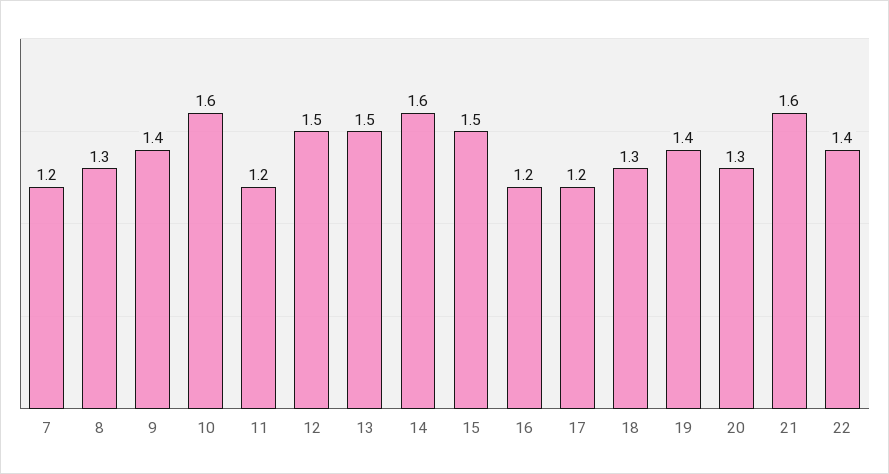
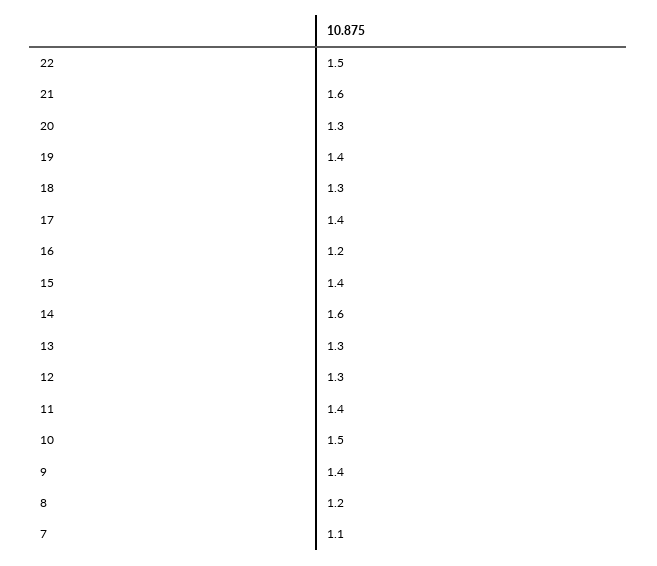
7: 1.2 -> 1.1
8: 1.3 -> 1.2
10: 1.6 -> 1.5
11: 1.2 -> 1.4
12: 1.5 -> 1.3
13: 1.5 -> 1.3
15: 1.5 -> 1.4
17: 1.2 -> 1.4
22: 1.4 -> 1.5

